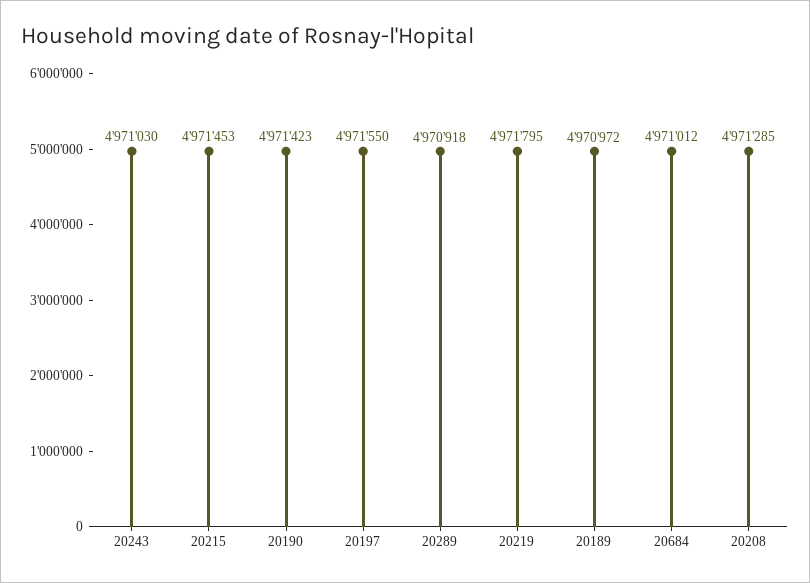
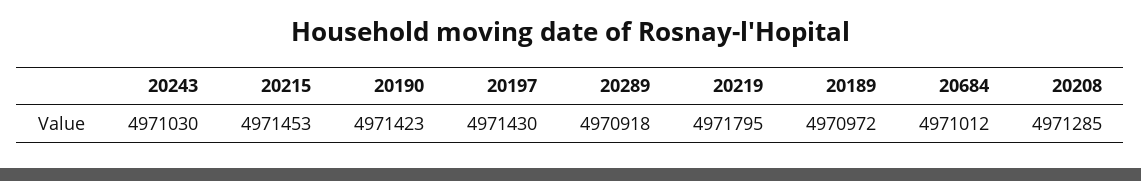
20197: 4971550 -> 4971430

